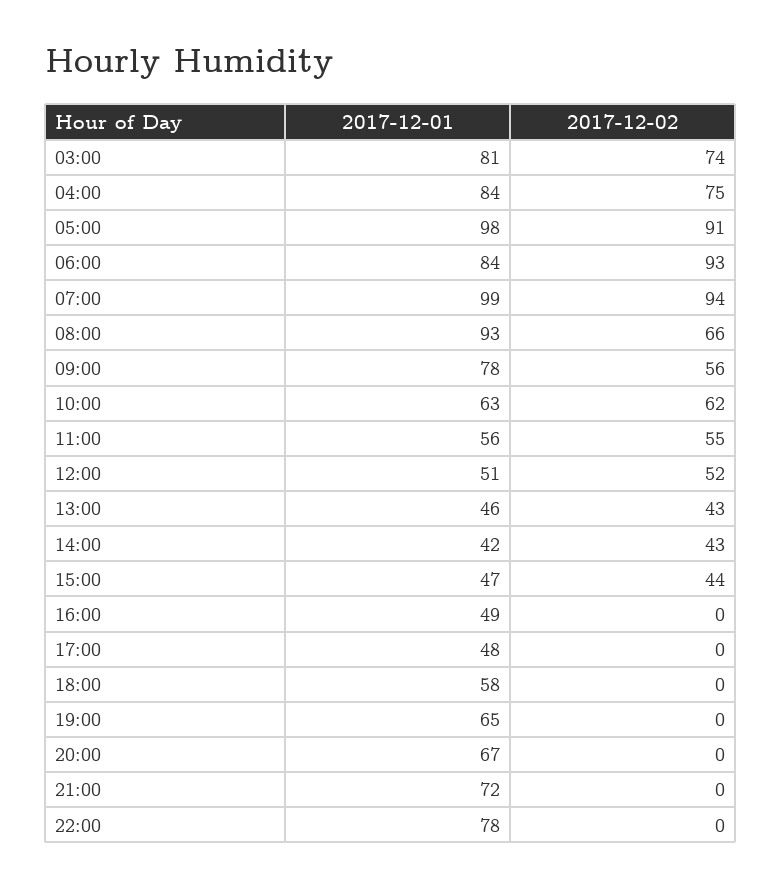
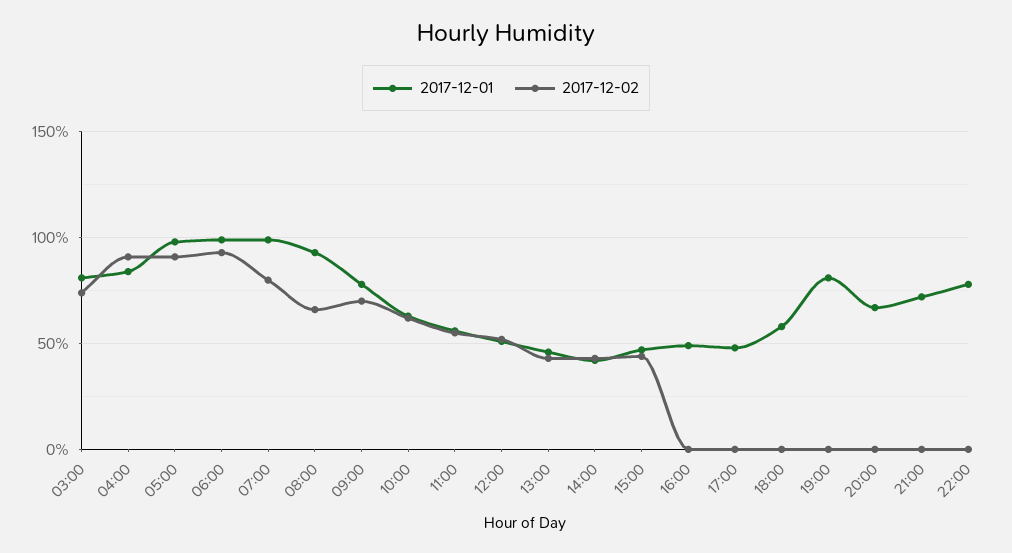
2017-12-02, 04:00: 75 -> 90
2017-12-01, 06:00: 84 -> 100
2017-12-02, 07:00: 94 -> 80
2017-12-02, 09:00: 56 -> 70
2017-12-01, 19:00: 65 -> 80

